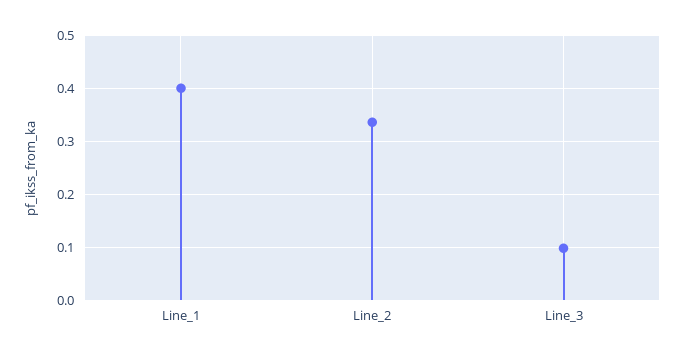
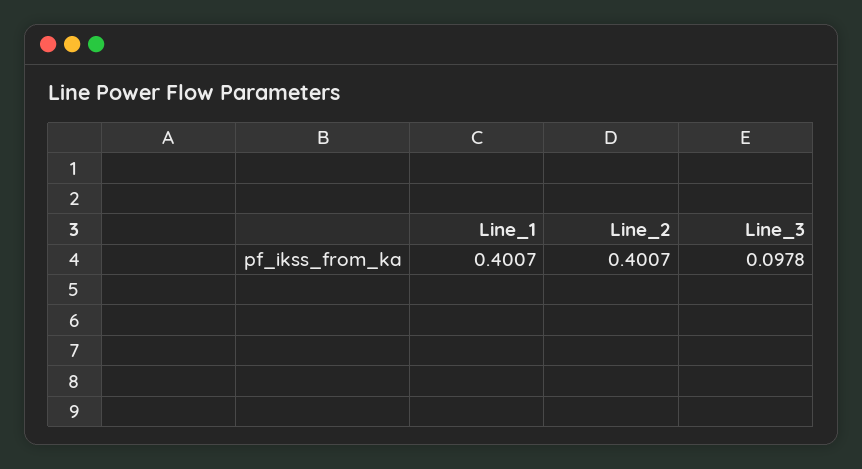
Line_2: 0.34 -> 0.4007

